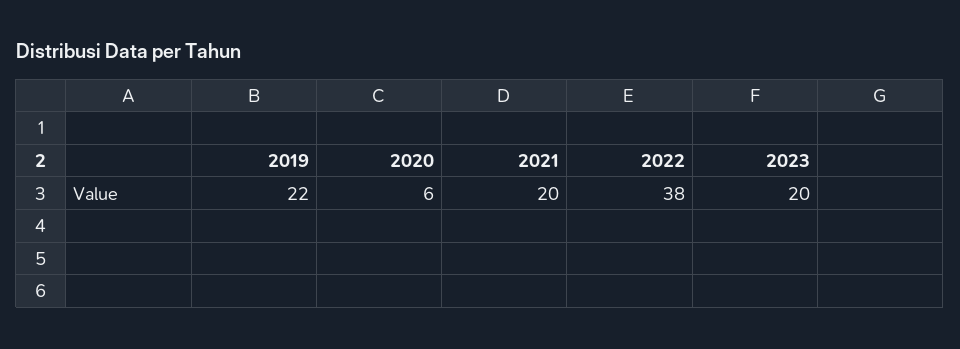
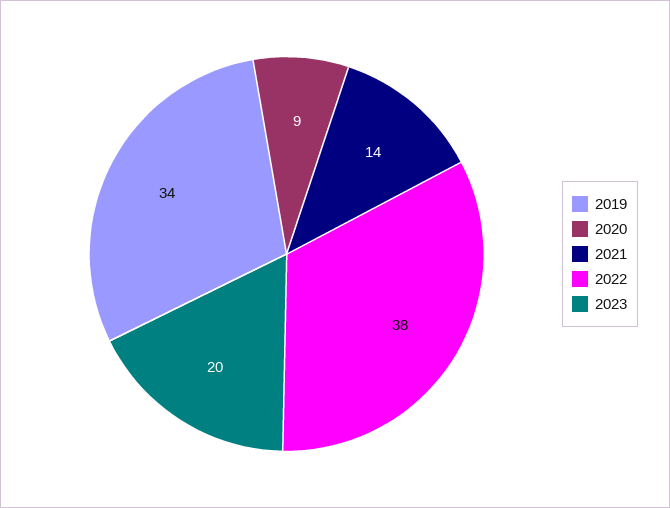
2019: 22 -> 34
2020: 6 -> 9
2021: 20 -> 14

